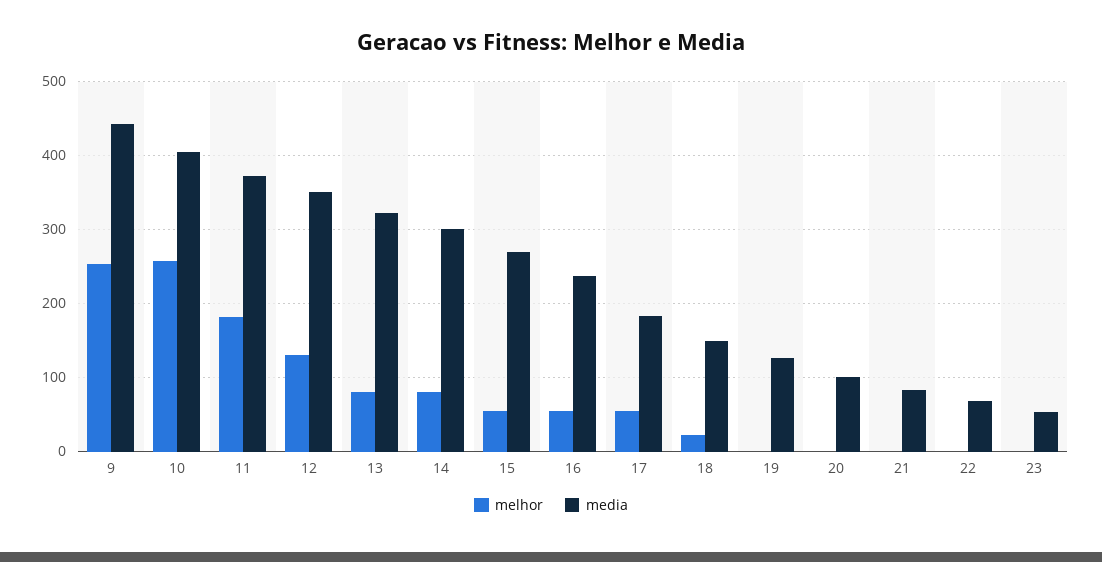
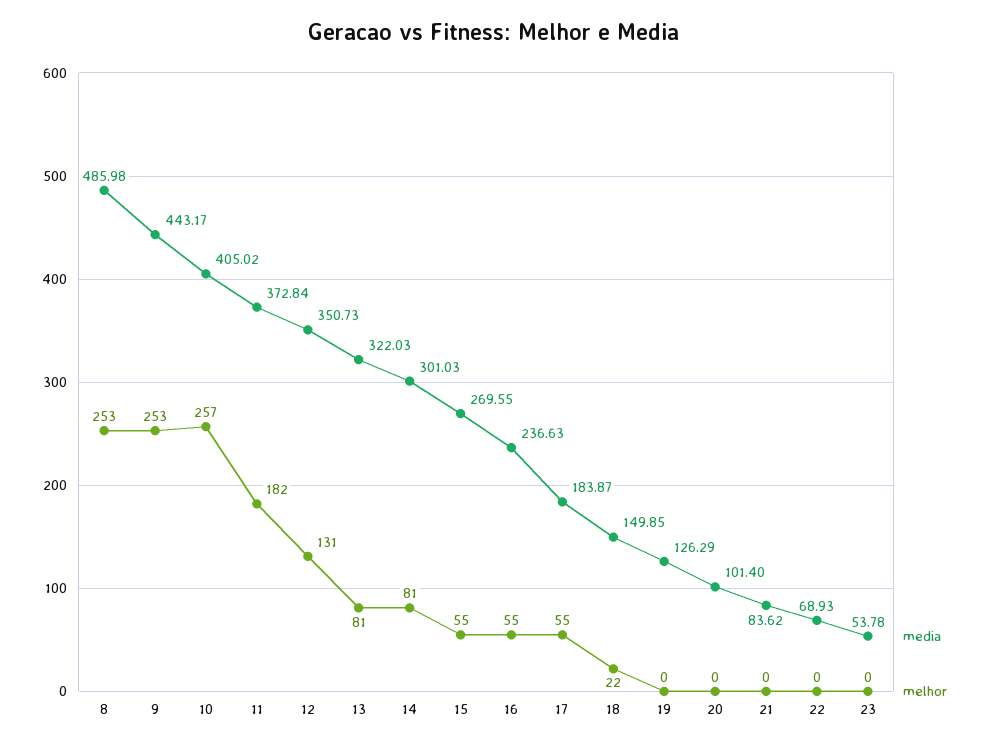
media, 8: none -> 485.98
melhor, 8: none -> 253

